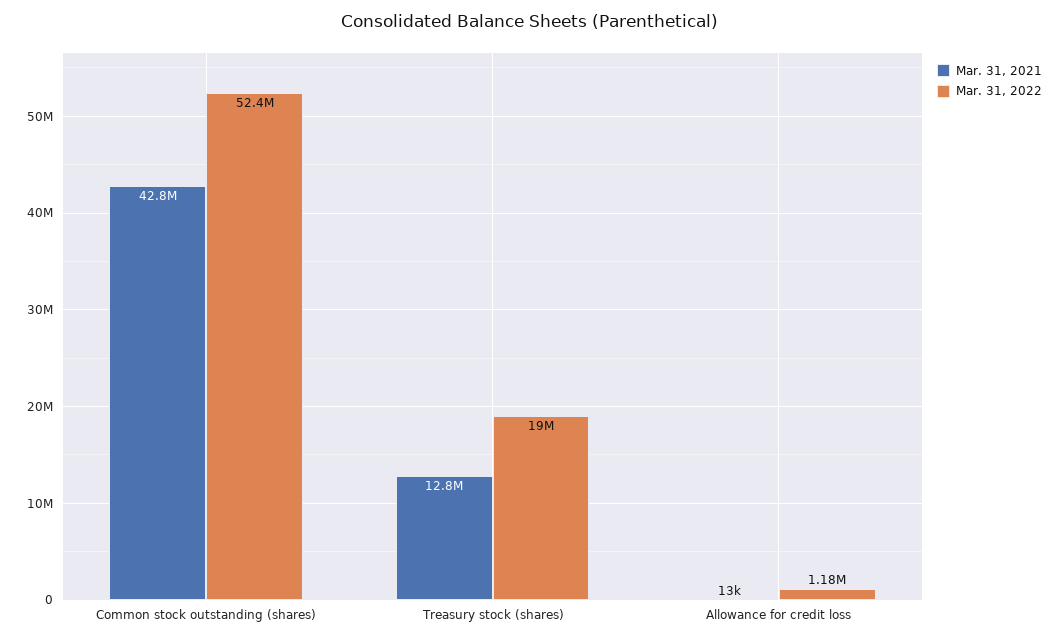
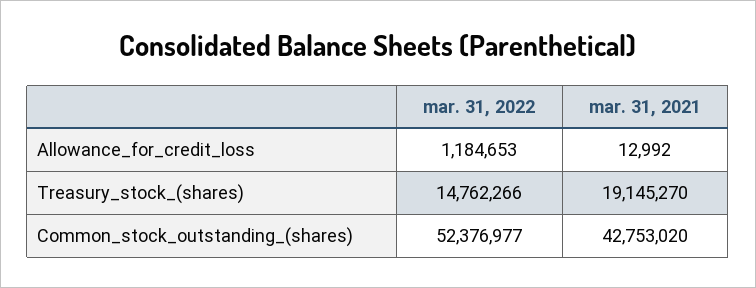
Mar. 31, 2021, Treasury stock (shares): 12800000 -> 19145270
Mar. 31, 2022, Treasury stock (shares): 19000000 -> 14762266

